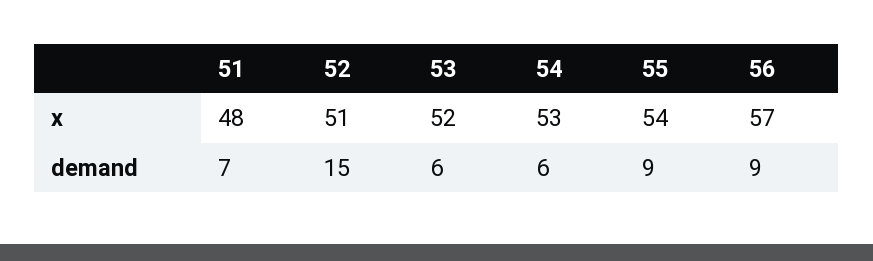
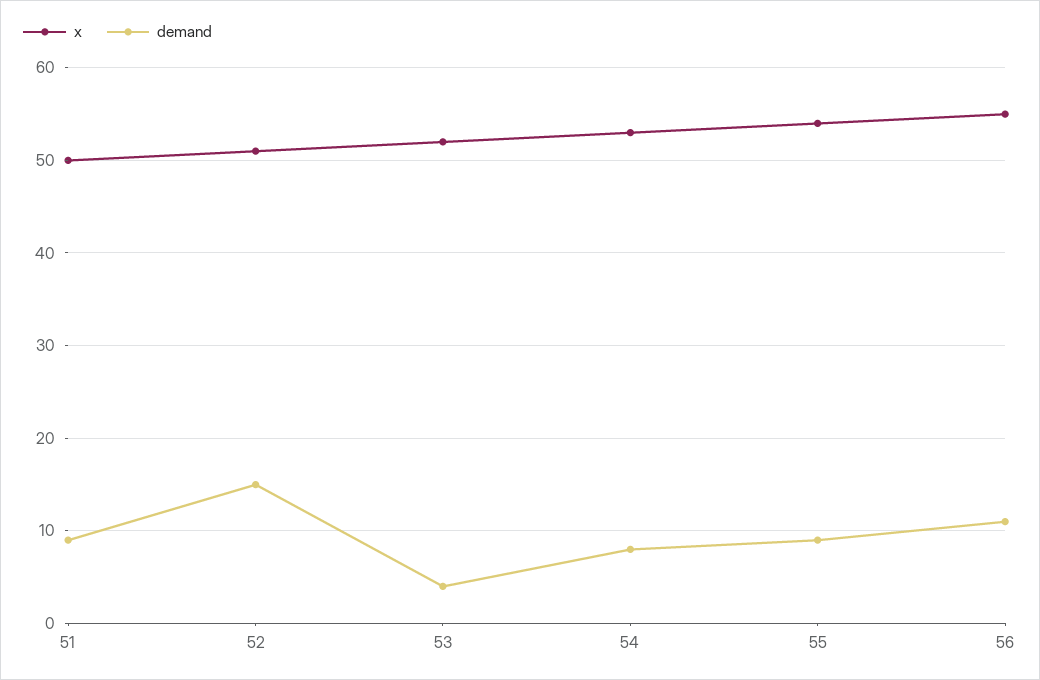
x, 51: 48 -> 50
x, 56: 57 -> 55
demand, 51: 7 -> 9
demand, 53: 6 -> 4
demand, 54: 6 -> 8
demand, 56: 9 -> 11

